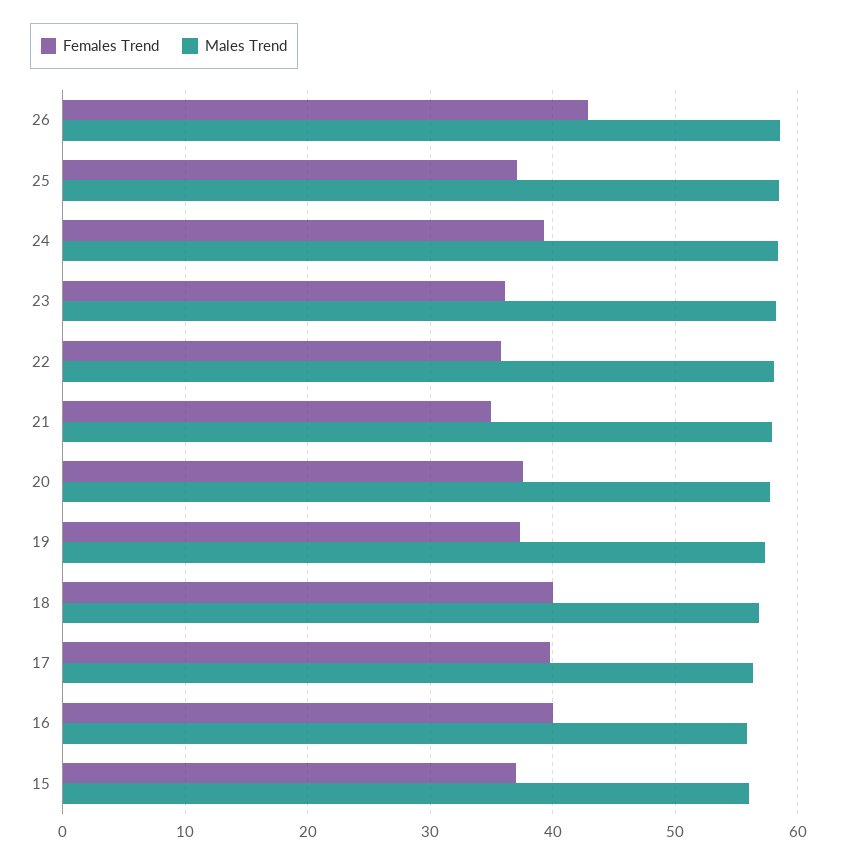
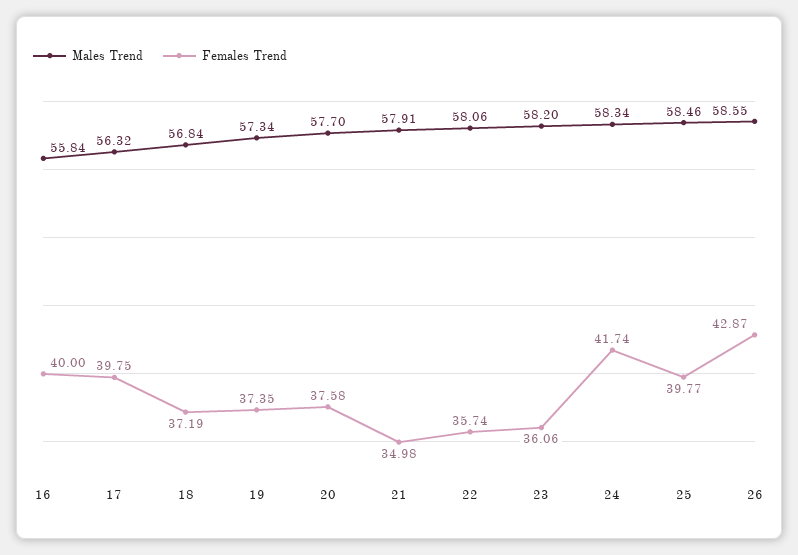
Females Trend, 25: 37 -> 39.77
Females Trend, 24: 39 -> 41.74
Females Trend, 18: 40 -> 37.19
Females Trend, 15: 37 -> none
Males Trend, 15: 56 -> none

